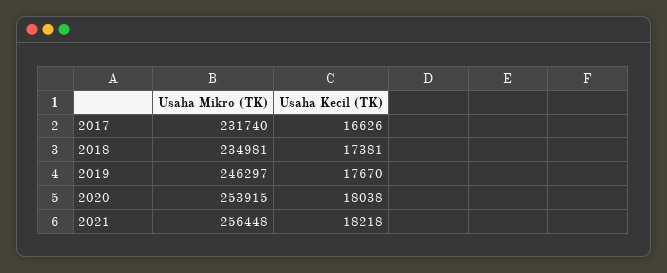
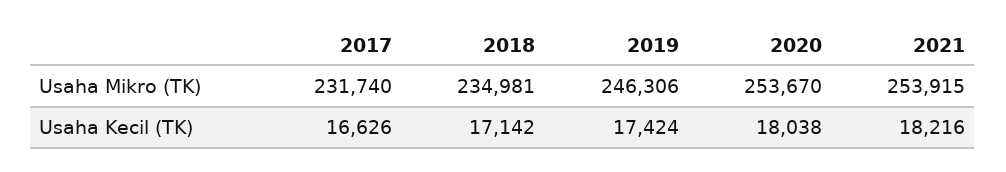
Usaha Kecil (TK), 2018: 17381 -> 17142
Usaha Mikro (TK), 2019: 246297 -> 246306
Usaha Kecil (TK), 2019: 17670 -> 17424
Usaha Mikro (TK), 2020: 253915 -> 253670
Usaha Mikro (TK), 2021: 256448 -> 253915
Usaha Kecil (TK), 2021: 18218 -> 18216

